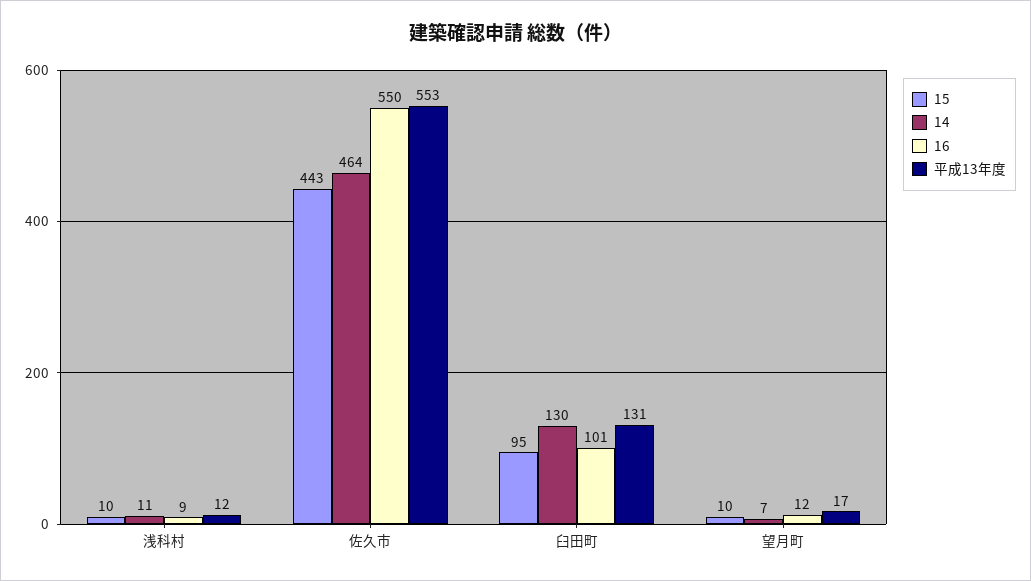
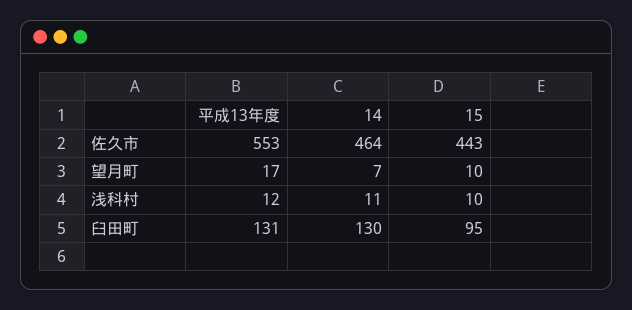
16, 浅科村: 9 -> none
16, 佐久市: 550 -> none
16, 臼田町: 101 -> none
16, 望月町: 12 -> none

